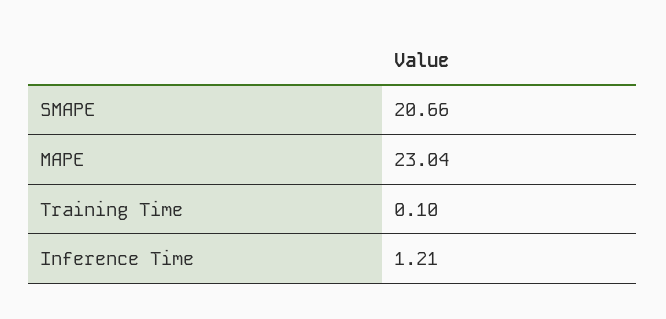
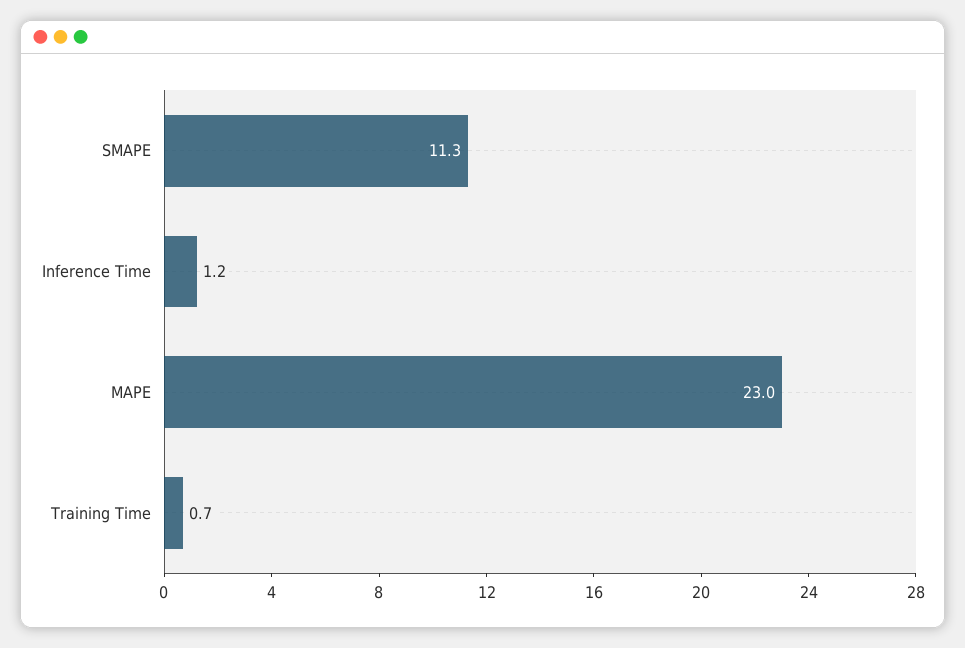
SMAPE: 20.66 -> 11.3
Training Time: 0.1 -> 0.7

